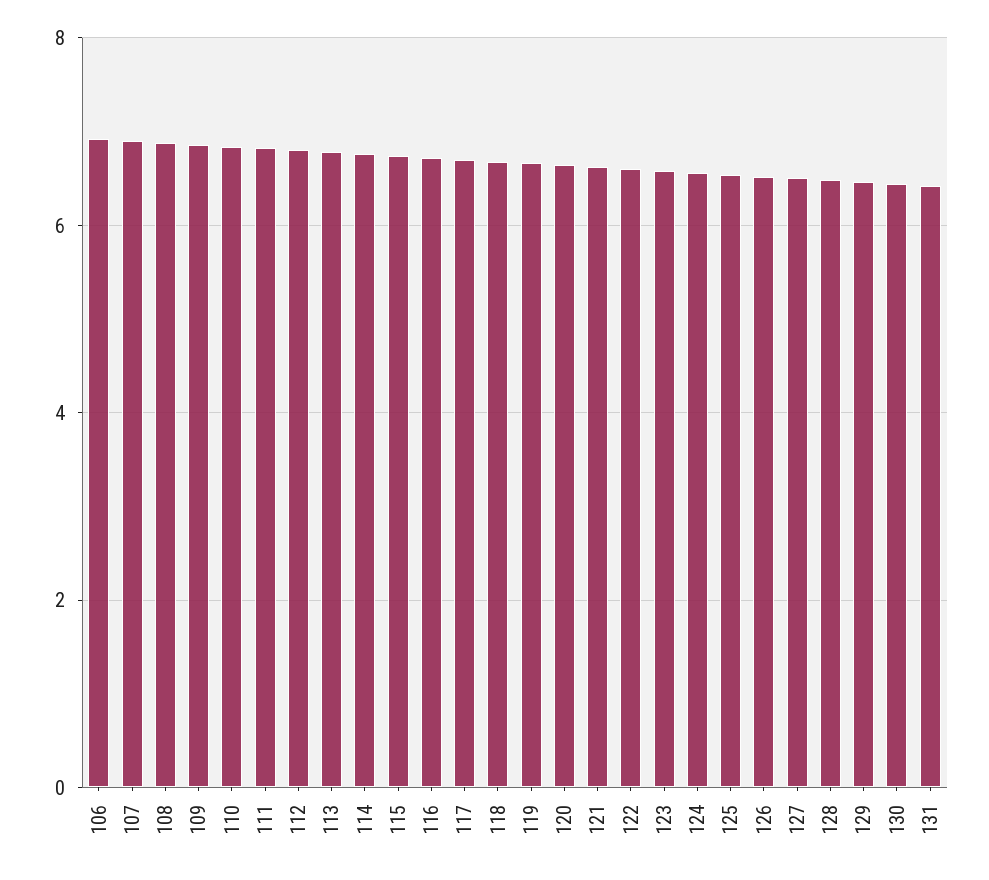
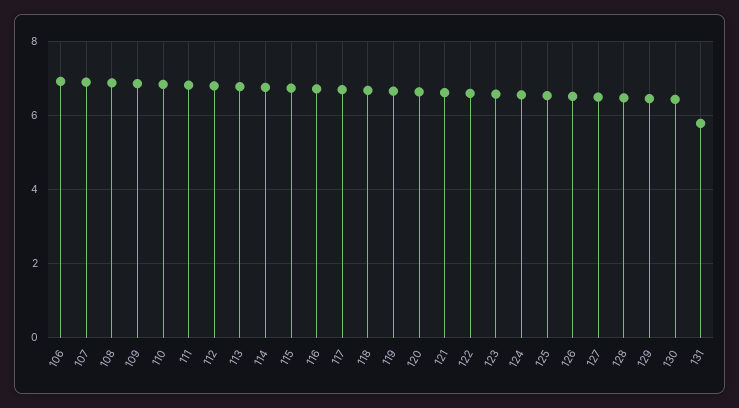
131: 6.4 -> 5.8

